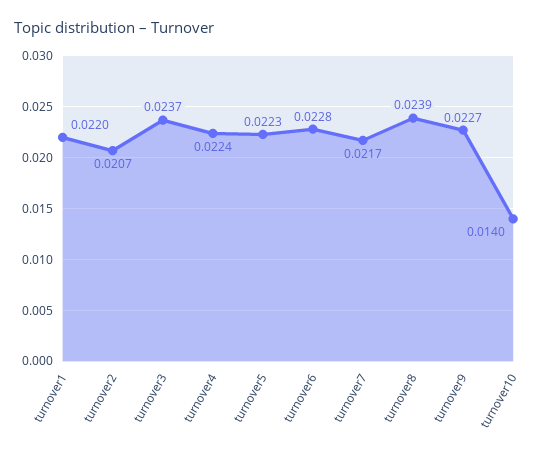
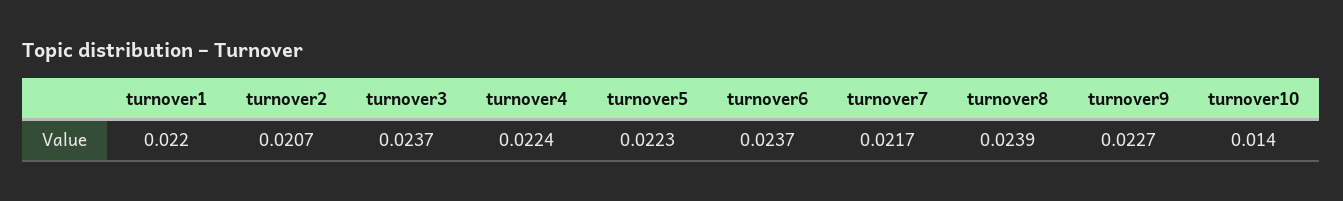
turnover6: 0.0228 -> 0.0237

